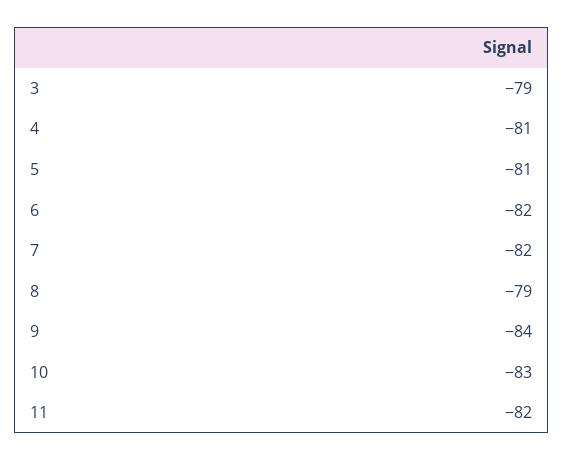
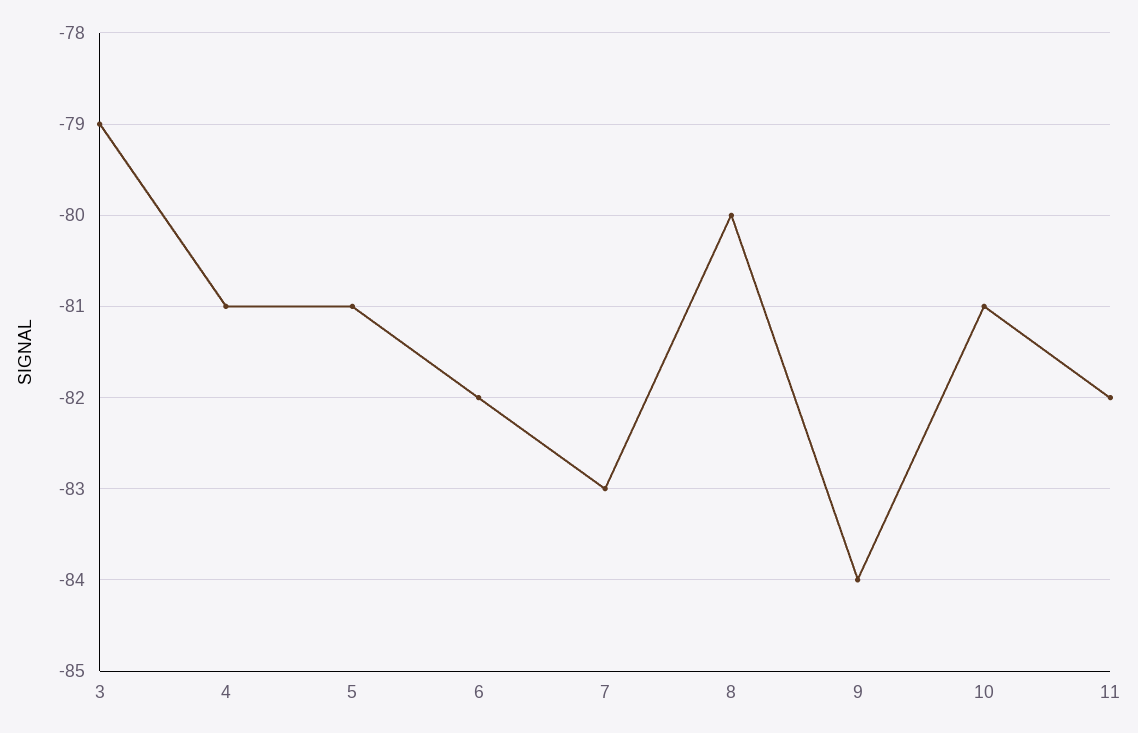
7: -82 -> -83
8: -79 -> -80
10: -83 -> -81

